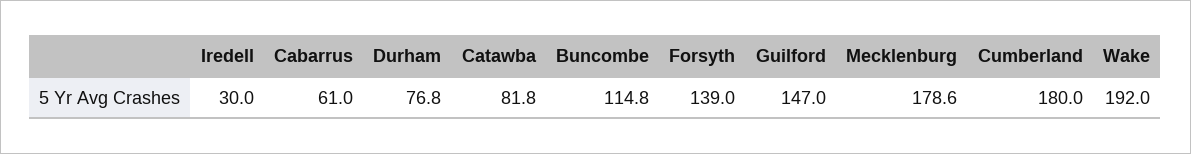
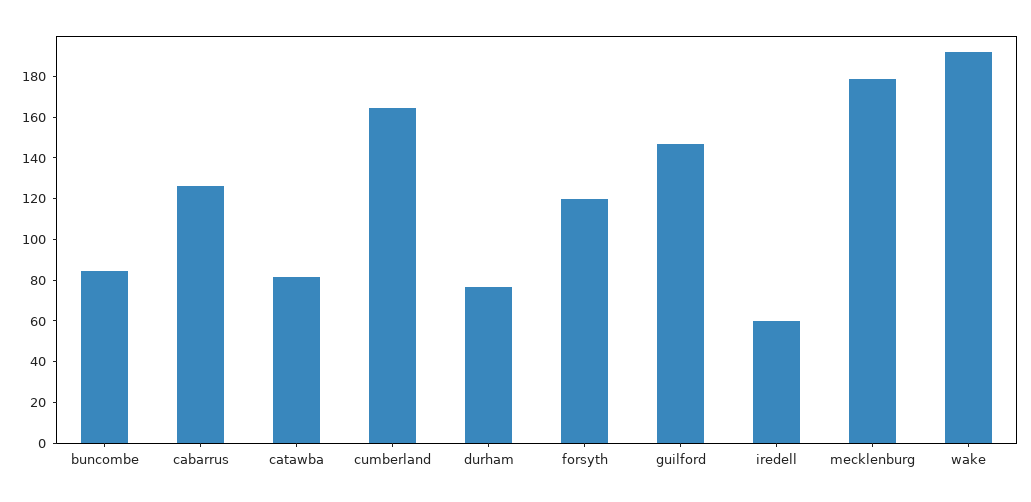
Iredell: 30 -> 60
Cabarrus: 61 -> 125
Buncombe: 114.8 -> 85
Forsyth: 139 -> 120
Cumberland: 180 -> 165

